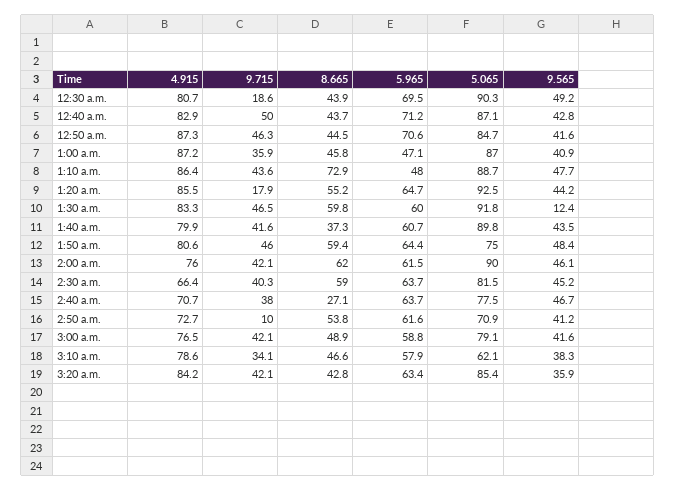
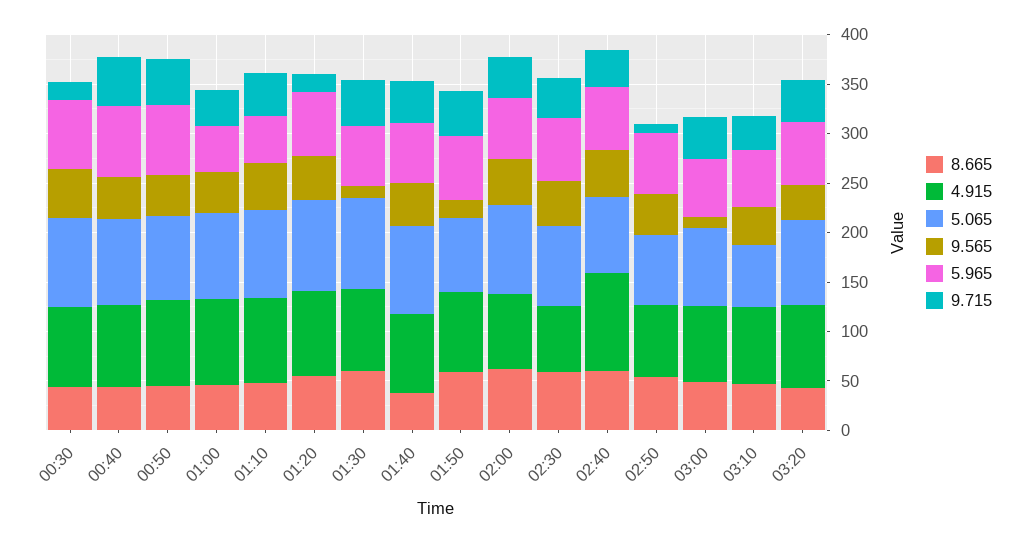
8.665, 1:10 a.m.: 72.9 -> 50
9.565, 1:50 a.m.: 48.4 -> 20
4.915, 2:40 a.m.: 70.7 -> 100
8.665, 2:40 a.m.: 27.1 -> 60
9.565, 3:00 a.m.: 41.6 -> 10

